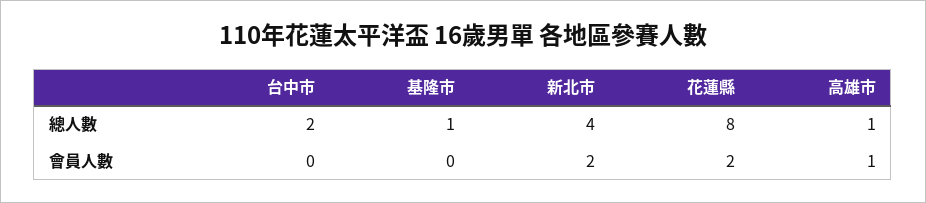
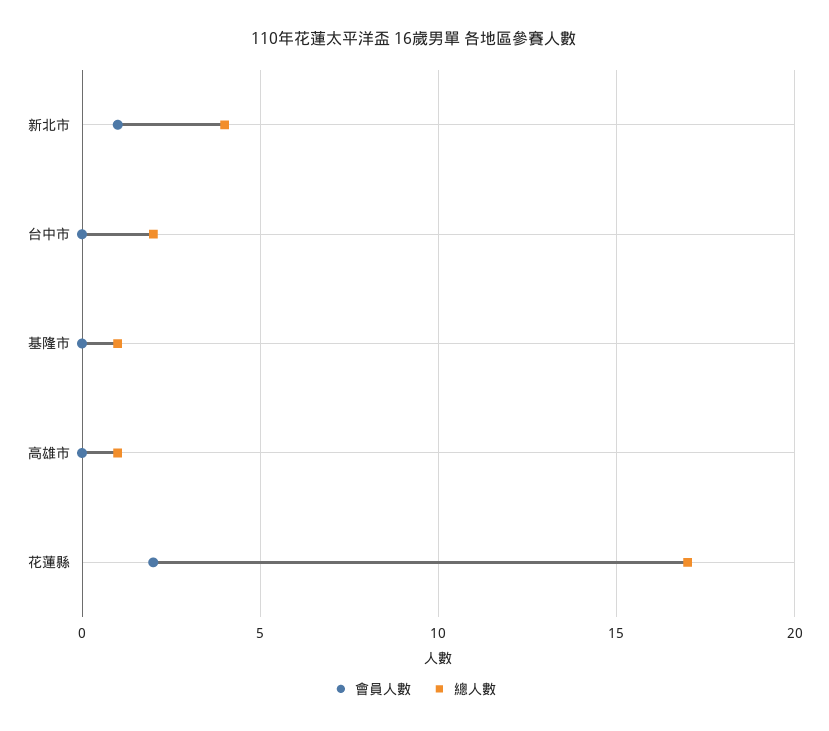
總人數, 花蓮縣: 8 -> 17
會員人數, 新北市: 2 -> 1
會員人數, 高雄市: 1 -> 0

